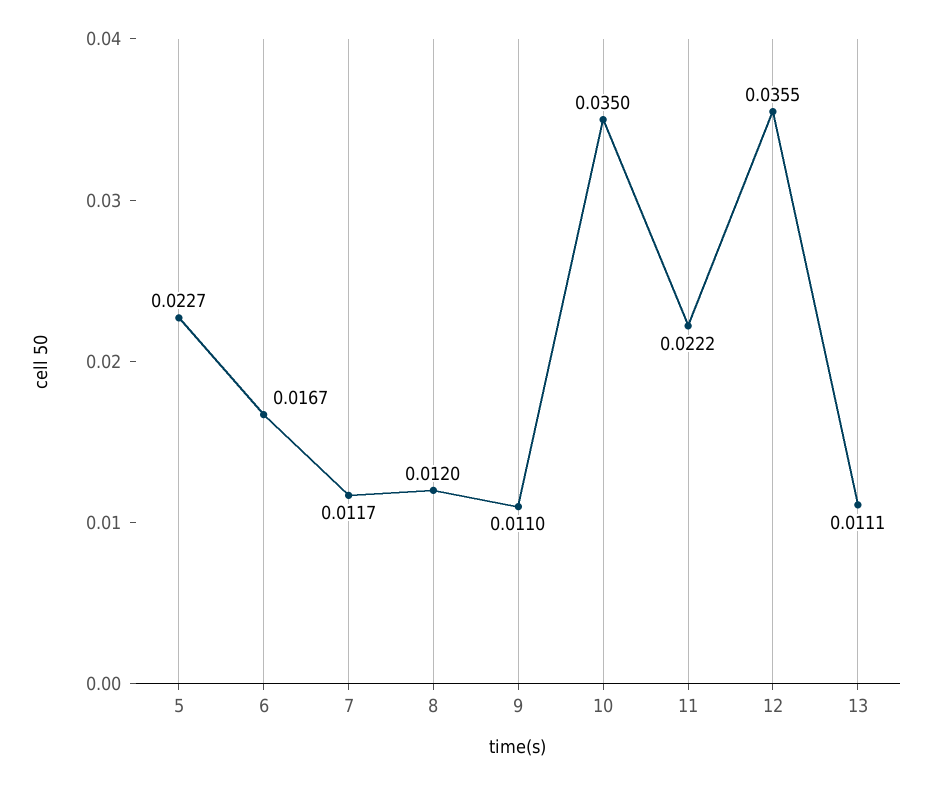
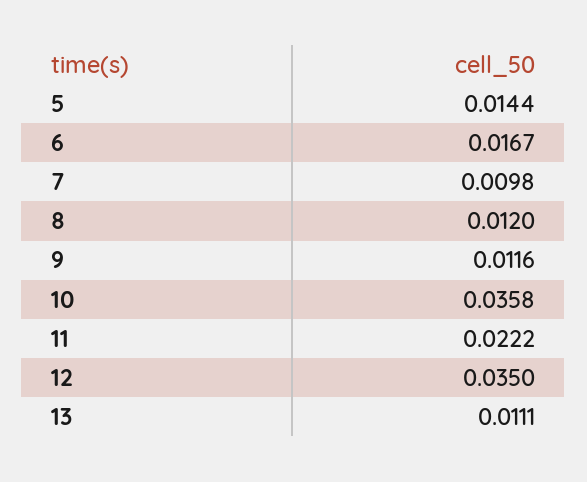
5: 0.0227 -> 0.0144
7: 0.0117 -> 0.0098
9: 0.011 -> 0.0116
10: 0.035 -> 0.0358
12: 0.0355 -> 0.035

